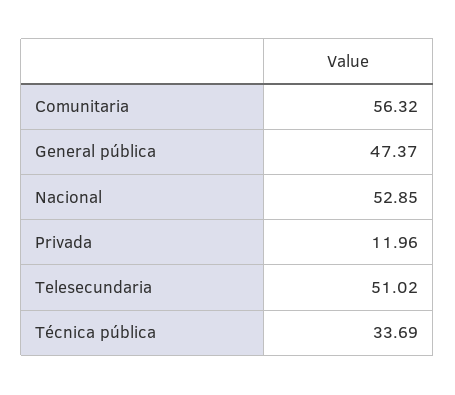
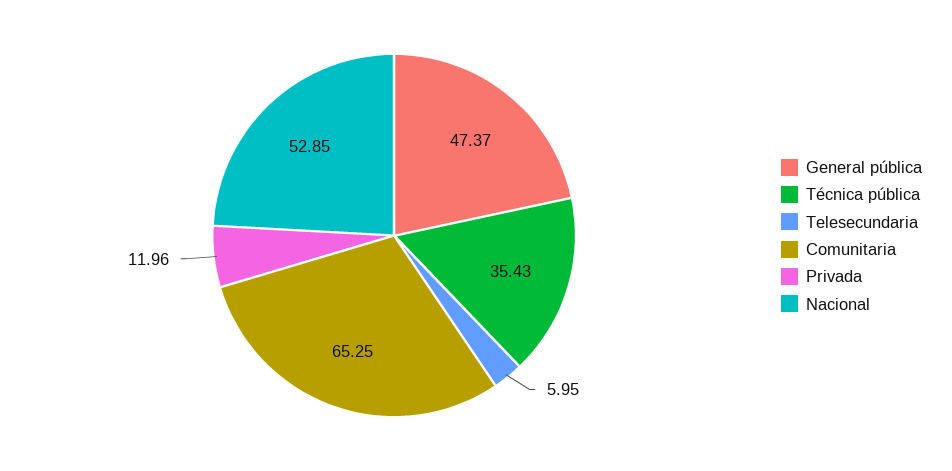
Comunitaria: 56.32 -> 65.25
Telesecundaria: 51.02 -> 5.95
Técnica pública: 33.69 -> 35.43

